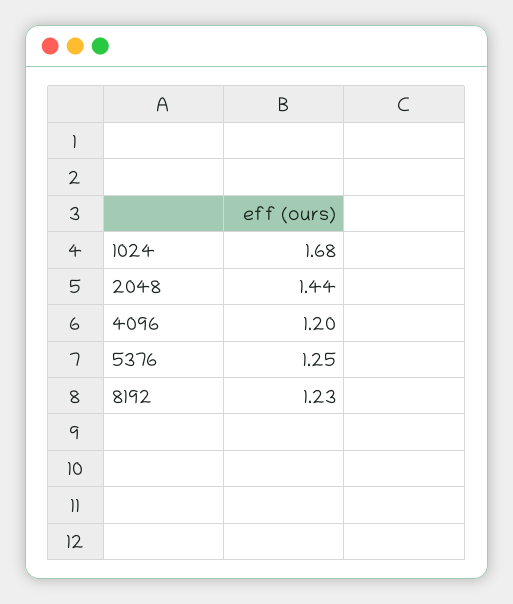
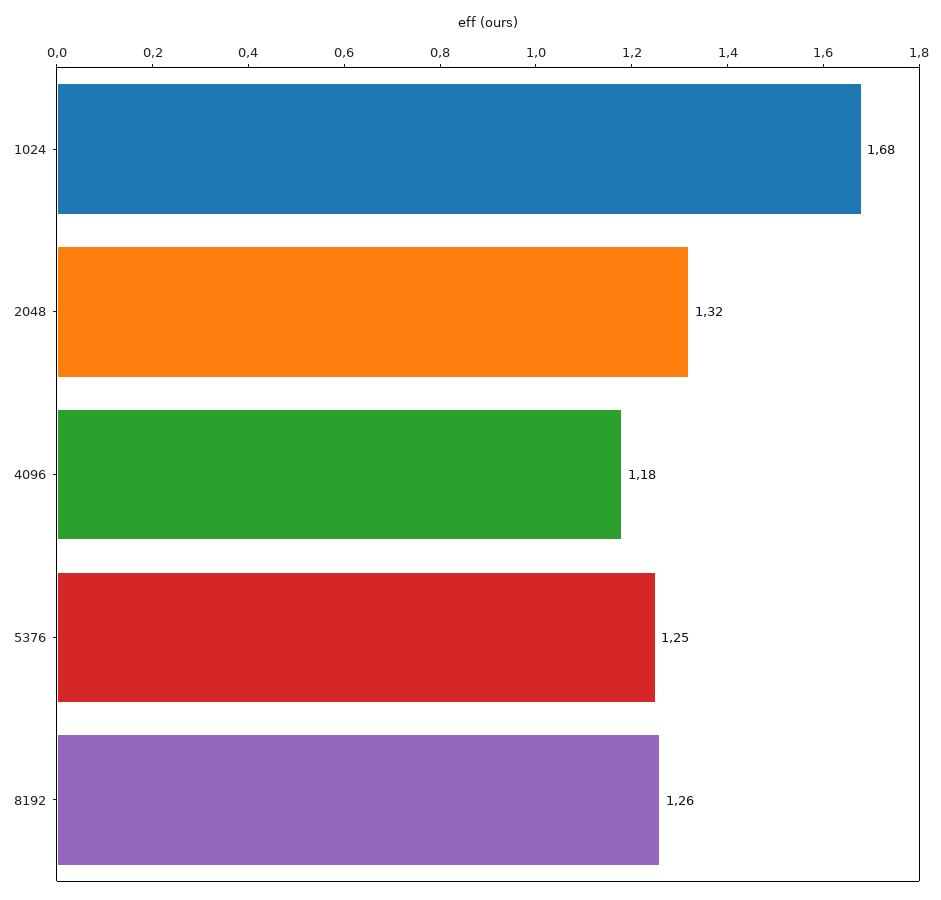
2048: 1.44 -> 1.32
4096: 1.2 -> 1.18
8192: 1.23 -> 1.26

